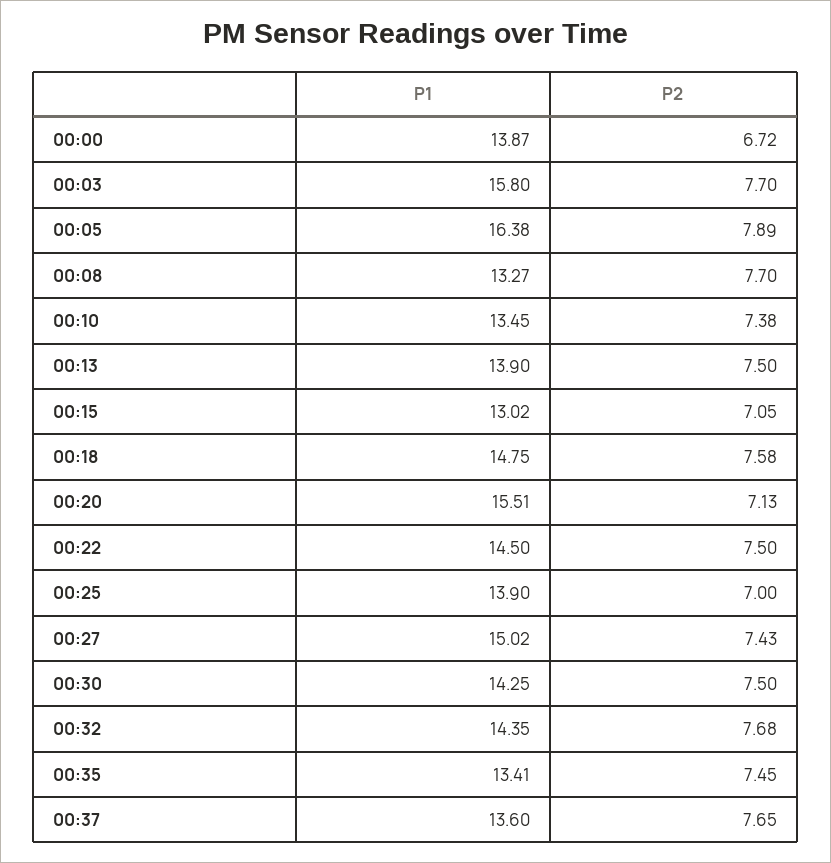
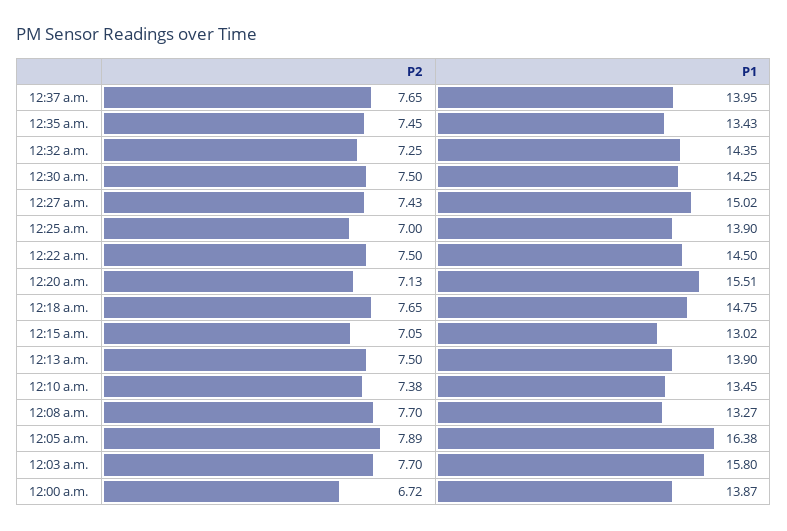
P2, 00:18: 7.58 -> 7.65
P2, 00:32: 7.68 -> 7.25
P1, 00:35: 13.41 -> 13.43
P1, 00:37: 13.6 -> 13.95

